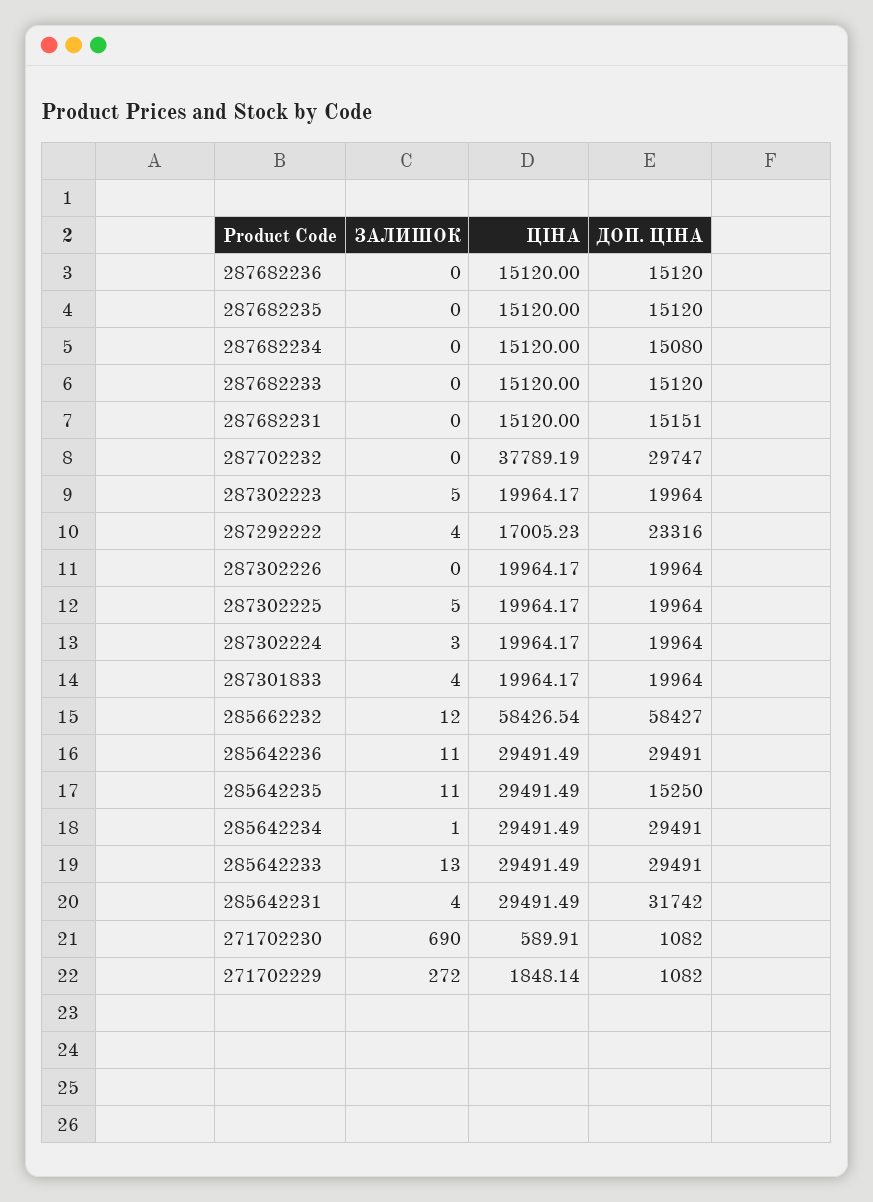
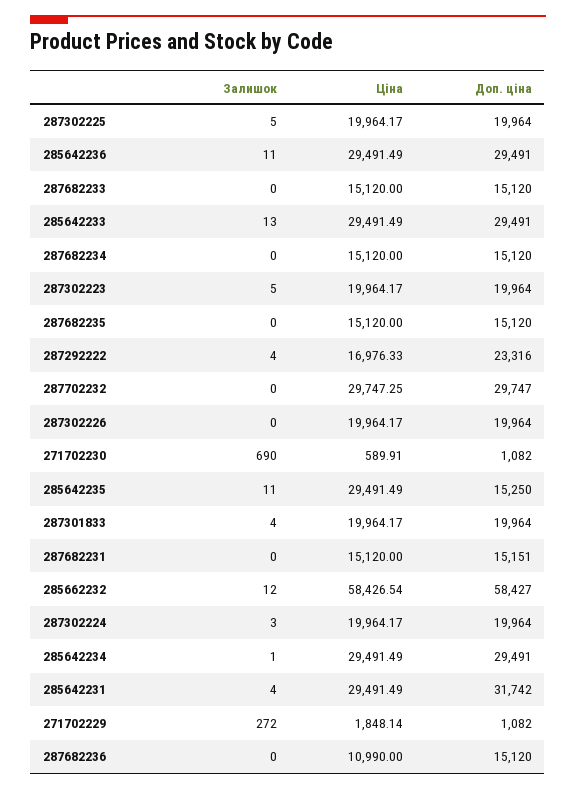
ЦІНА, 287682236: 15120 -> 10990
ДОП. ЦІНА, 287682234: 15080 -> 15120
ЦІНА, 287702232: 37789.19 -> 29747.25
ЦІНА, 287292222: 17005.23 -> 16976.33

